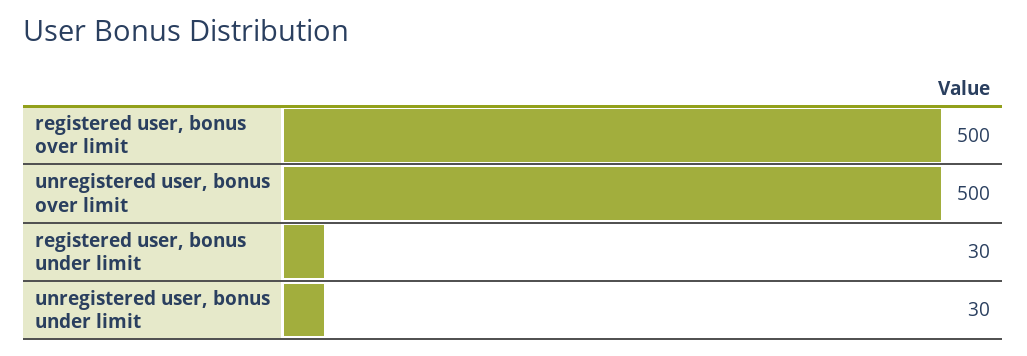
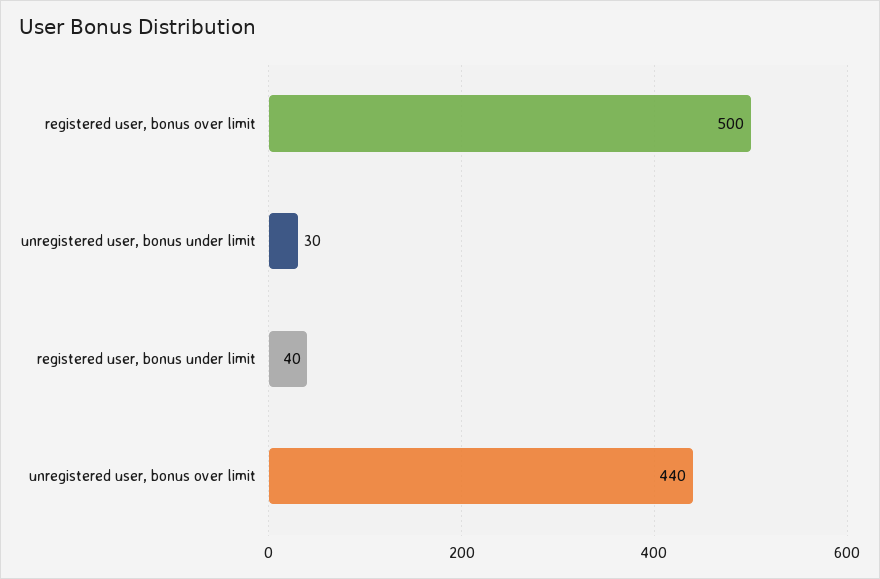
unregistered user, bonus over limit: 500 -> 440
registered user, bonus under limit: 30 -> 40

